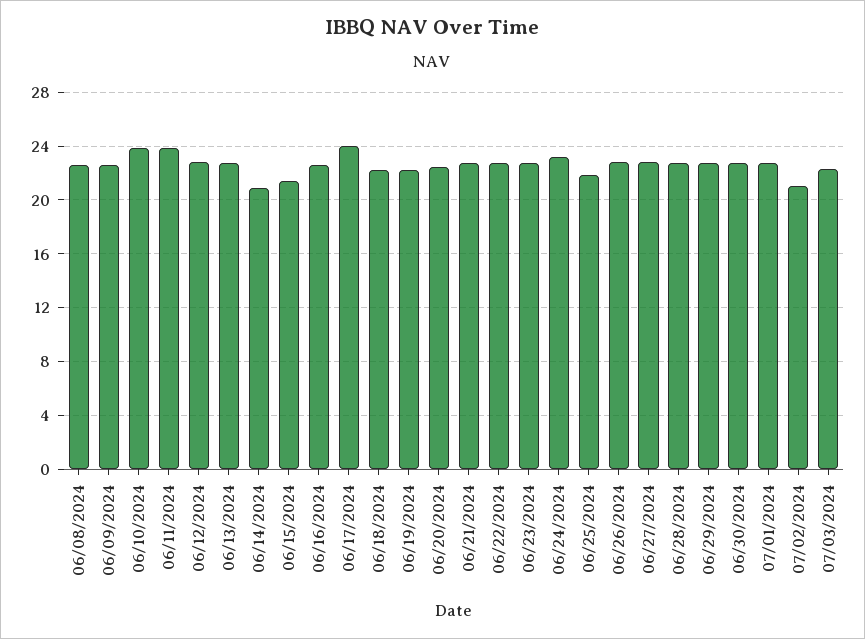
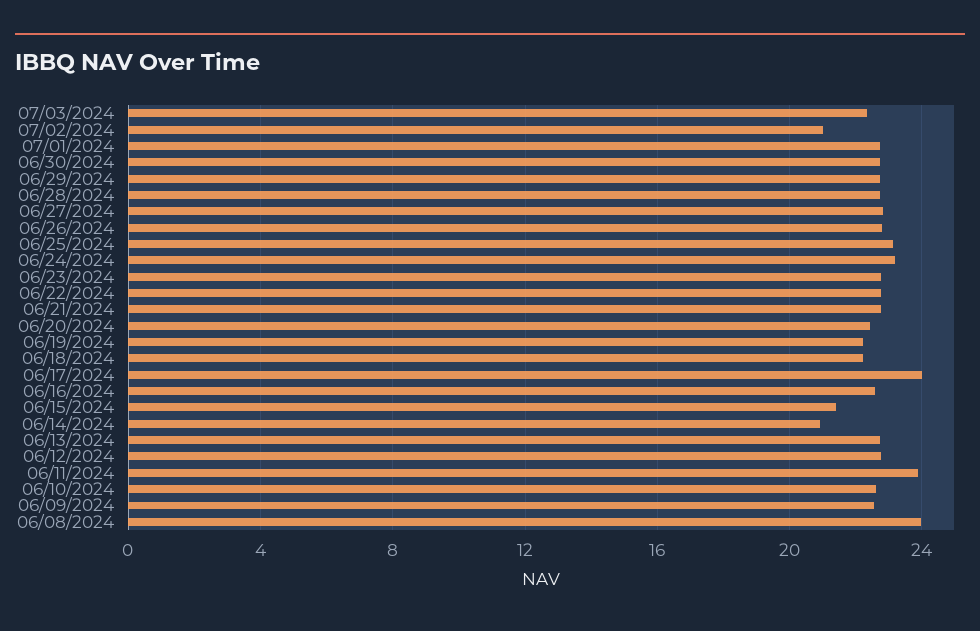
06/08/2024: 22.5 -> 24
06/10/2024: 24 -> 22.5
06/25/2024: 22 -> 23

